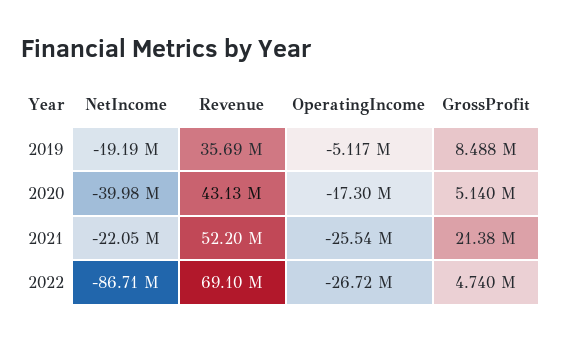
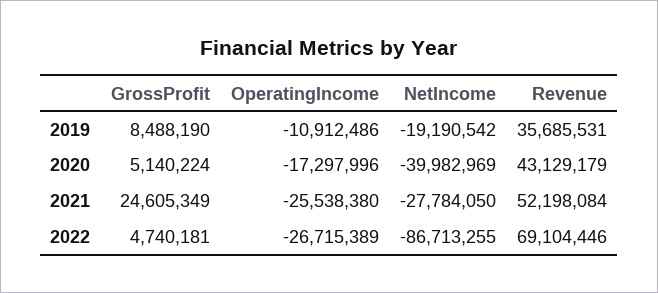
OperatingIncome, 2019: -5117000 -> -10912486
NetIncome, 2021: -22050000 -> -27784050
GrossProfit, 2021: 21380000 -> 24605349

